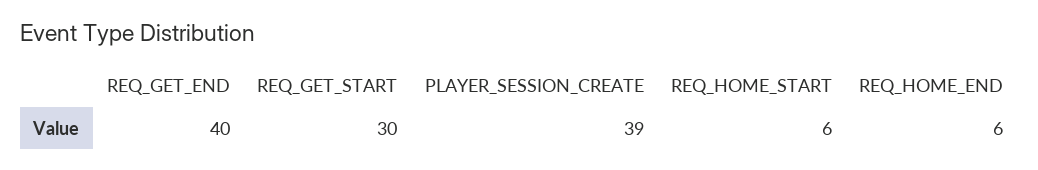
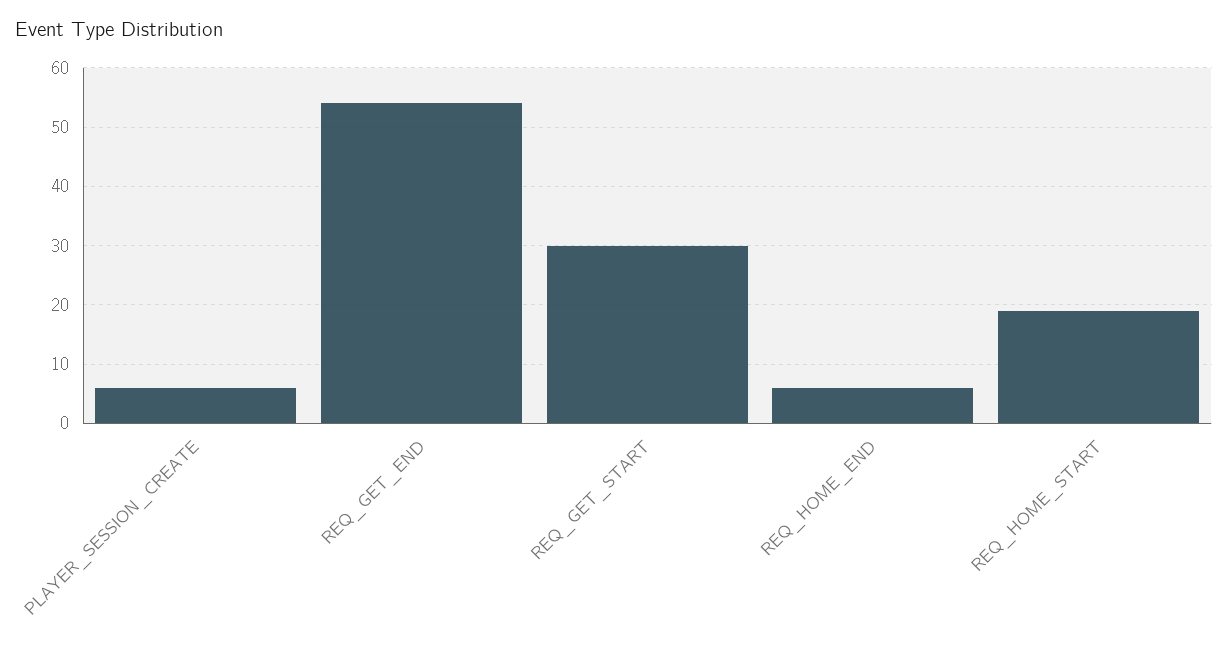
REQ_GET_END: 40 -> 55
PLAYER_SESSION_CREATE: 39 -> 5
REQ_HOME_START: 6 -> 20

